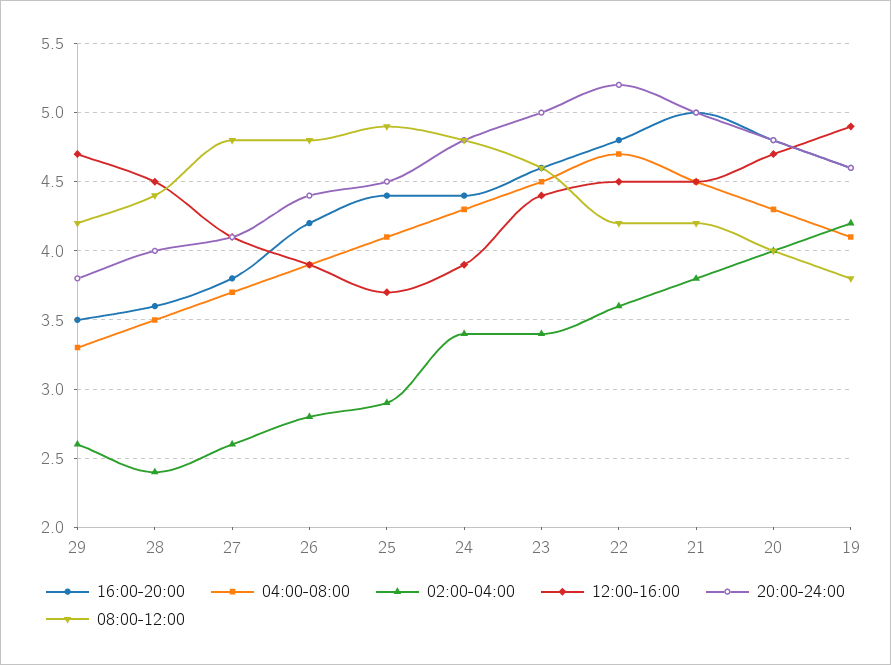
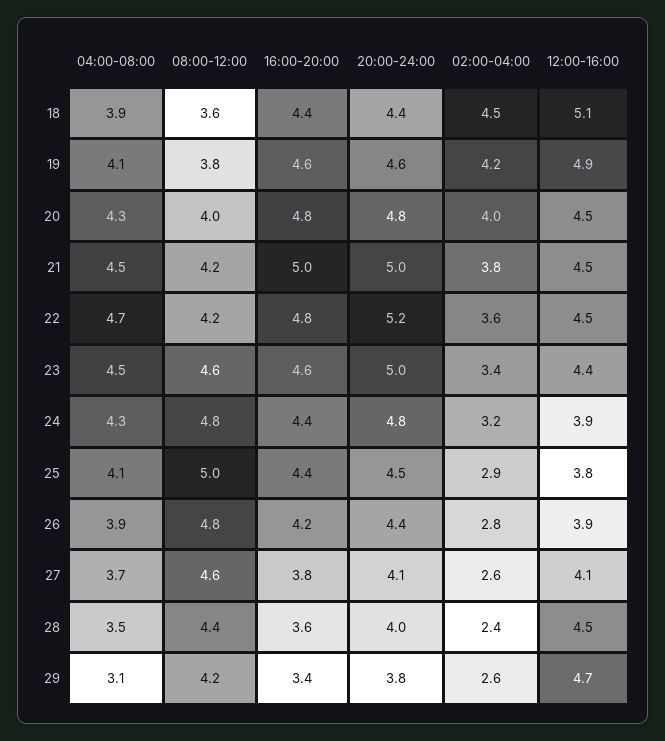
16:00-20:00, 29: 3.5 -> 3.4
04:00-08:00, 29: 3.3 -> 3.1
08:00-12:00, 27: 4.8 -> 4.6
12:00-16:00, 25: 3.7 -> 3.8
08:00-12:00, 25: 4.9 -> 5
02:00-04:00, 24: 3.4 -> 3.2
12:00-16:00, 20: 4.7 -> 4.5
04:00-08:00, 18: none -> 3.9
08:00-12:00, 18: none -> 3.6
16:00-20:00, 18: none -> 4.4
20:00-24:00, 18: none -> 4.4
02:00-04:00, 18: none -> 4.5
12:00-16:00, 18: none -> 5.1

